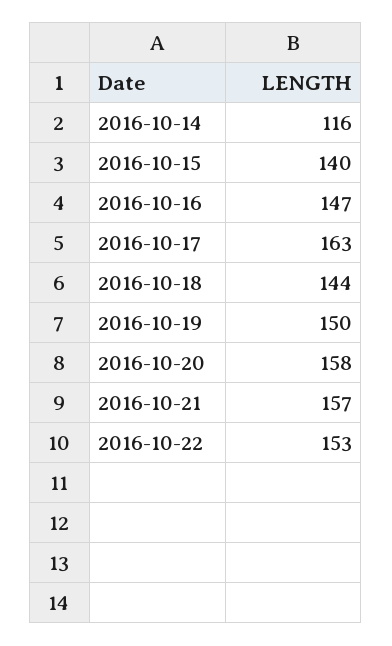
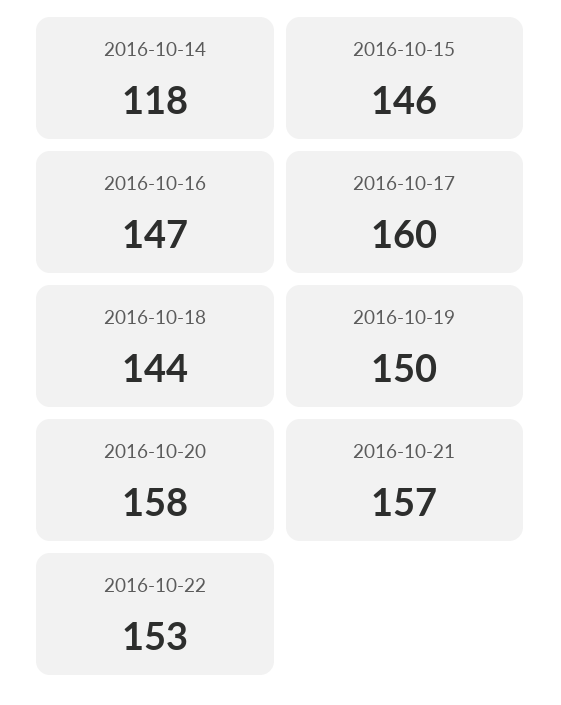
2016-10-14: 116 -> 118
2016-10-15: 140 -> 146
2016-10-17: 163 -> 160

